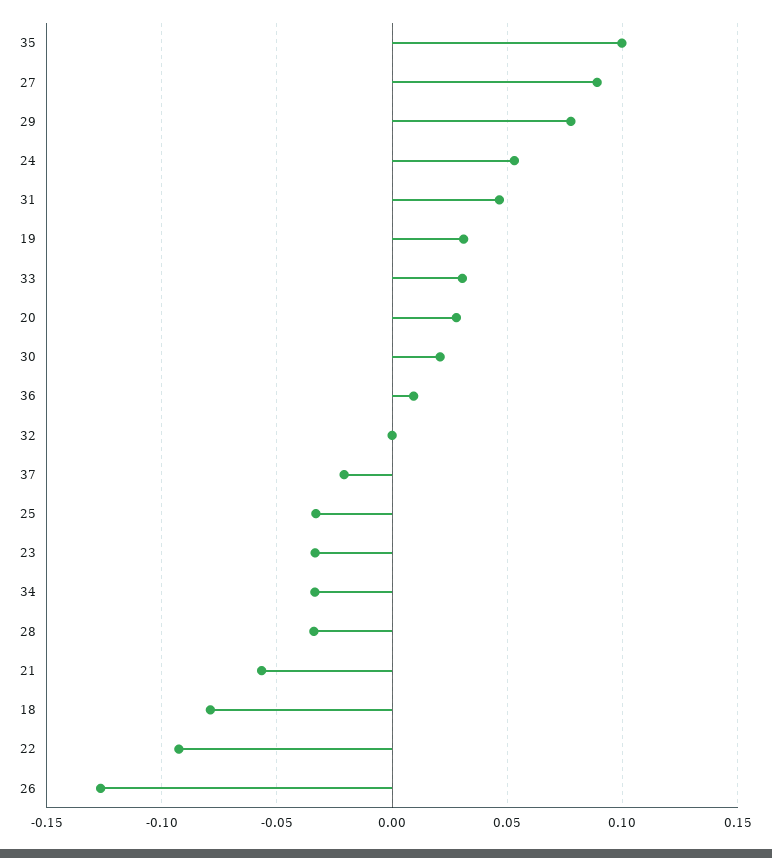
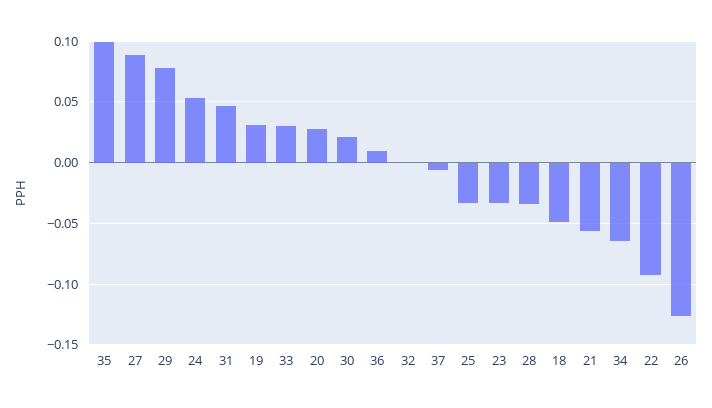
37: -0.02 -> -0.005
34: -0.035 -> -0.065
18: -0.08 -> -0.05

